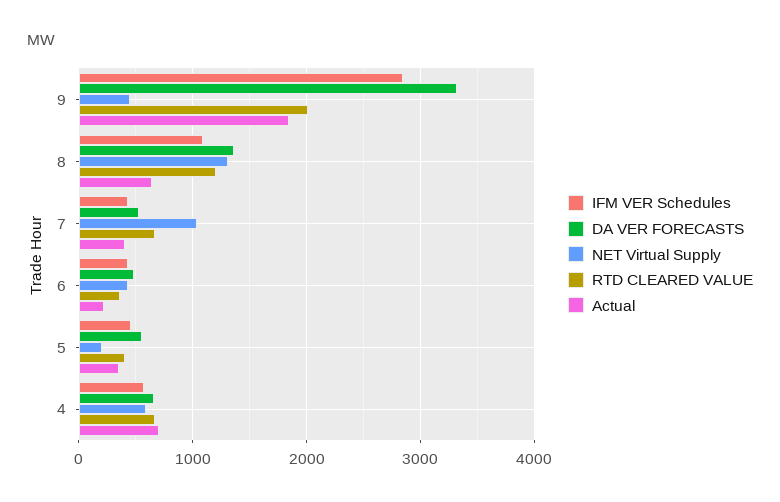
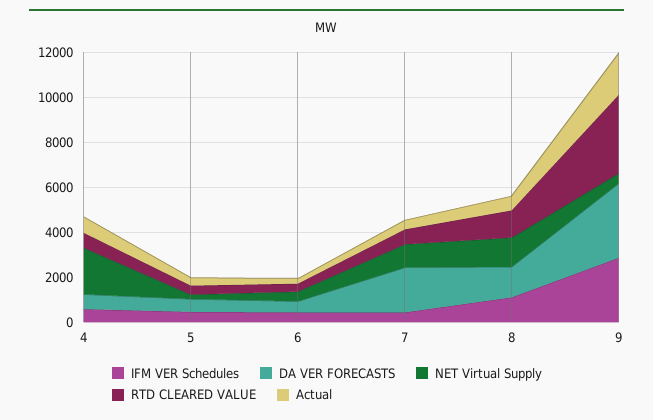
RTD CLEARED VALUE, 9: 2000 -> 3500
DA VER FORECASTS, 7: 500 -> 2000
NET Virtual Supply, 4: 600 -> 2000

